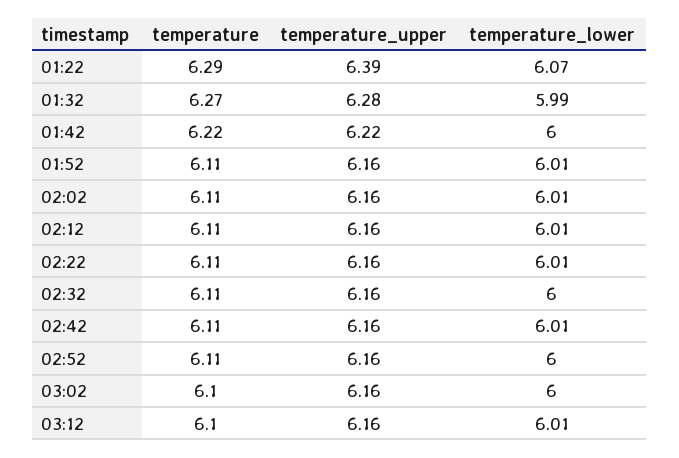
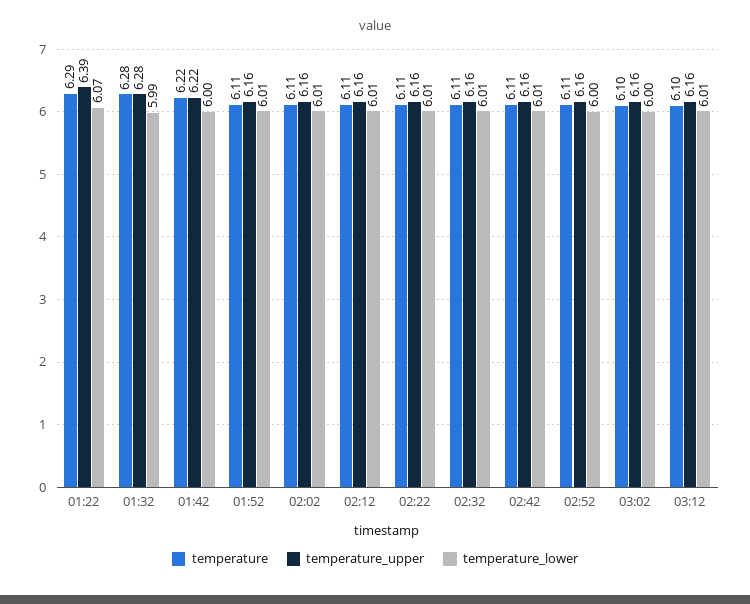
temperature, 01:32: 6.27 -> 6.28
temperature_lower, 02:32: 6 -> 6.01

